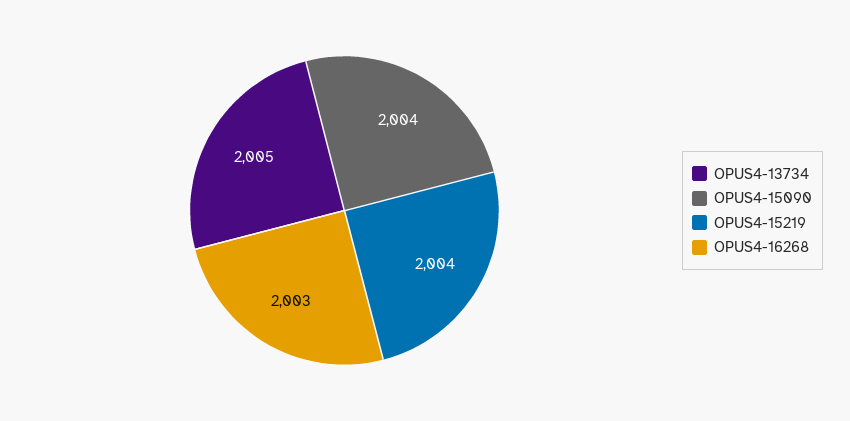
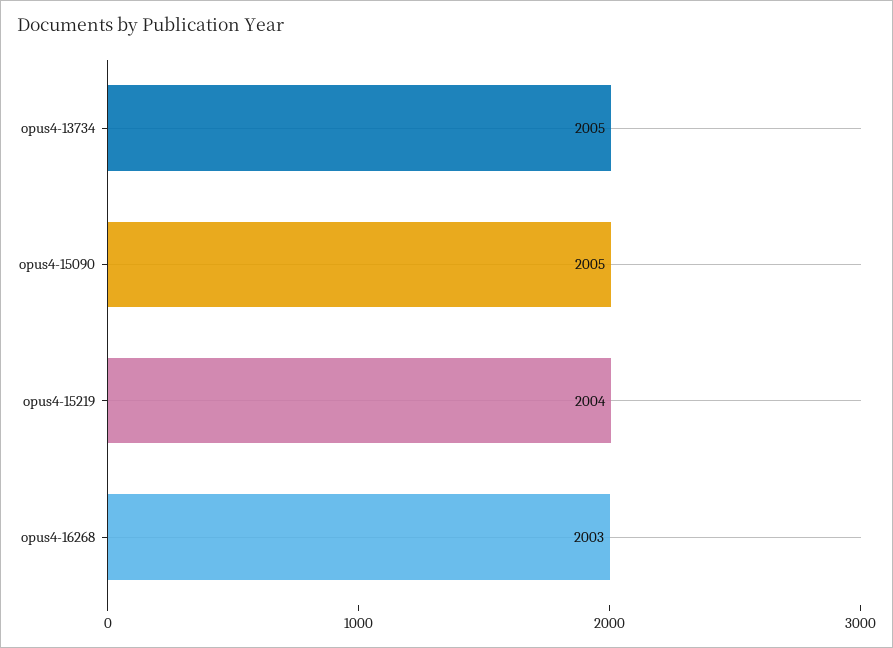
OPUS4-15090: 2004 -> 2005

